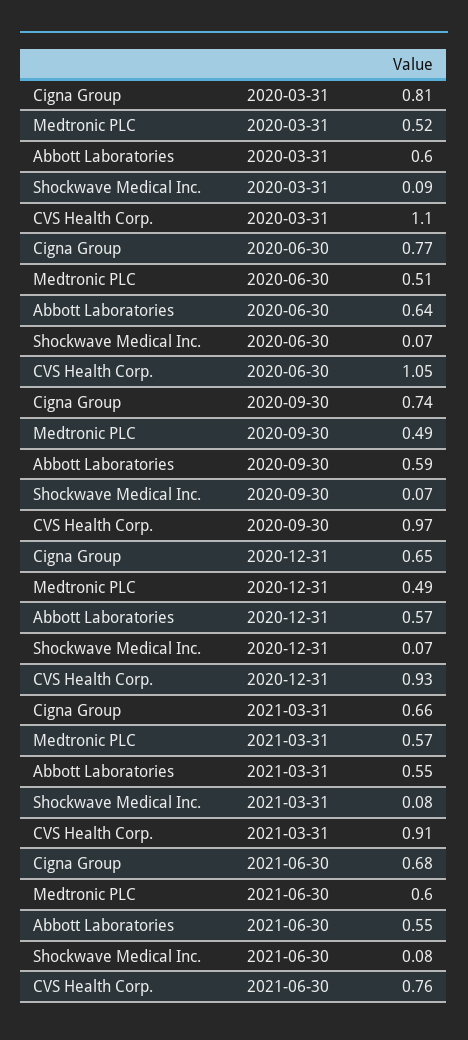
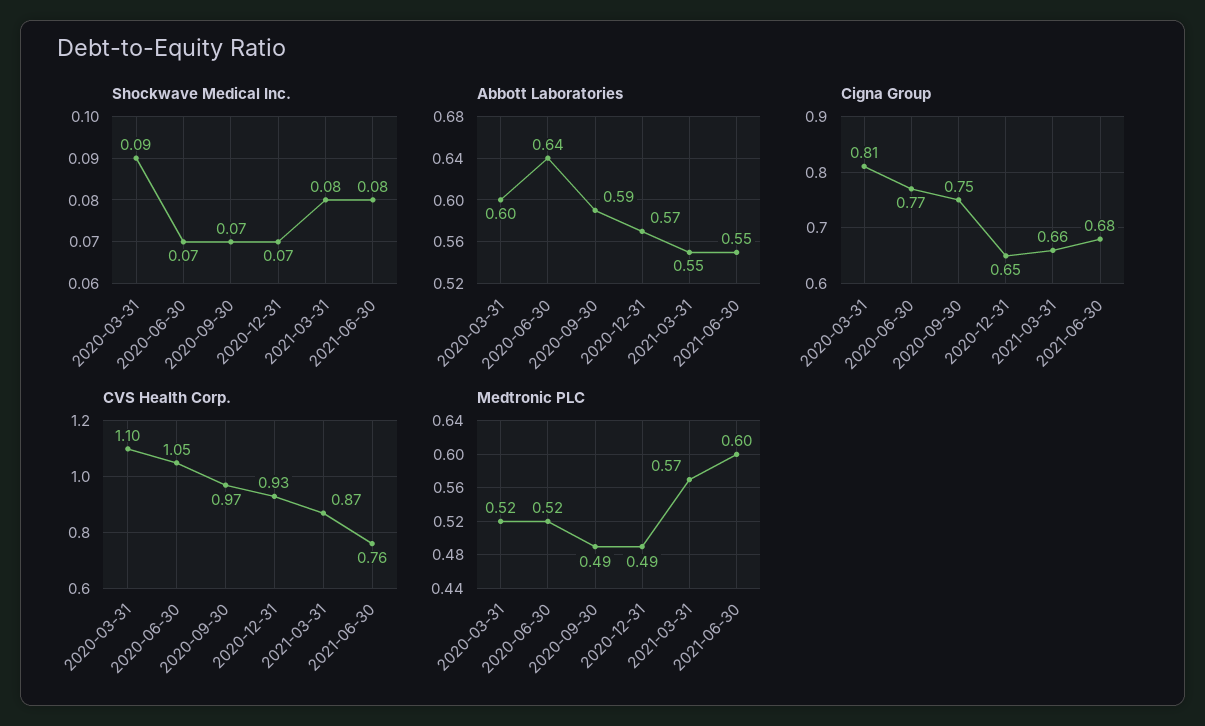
Medtronic PLC, 2020-06-30: 0.51 -> 0.52
Cigna Group, 2020-09-30: 0.74 -> 0.75
CVS Health Corp., 2021-03-31: 0.91 -> 0.87

